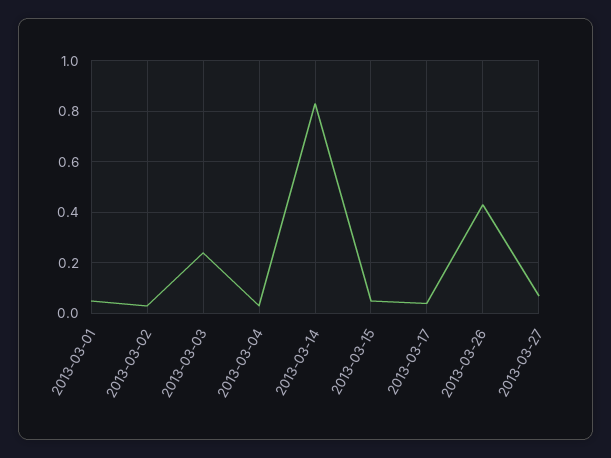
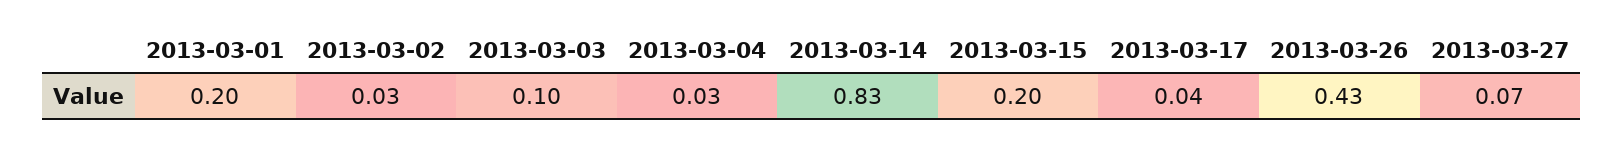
2013-03-01: 0.05 -> 0.2
2013-03-03: 0.25 -> 0.1
2013-03-15: 0.05 -> 0.2

